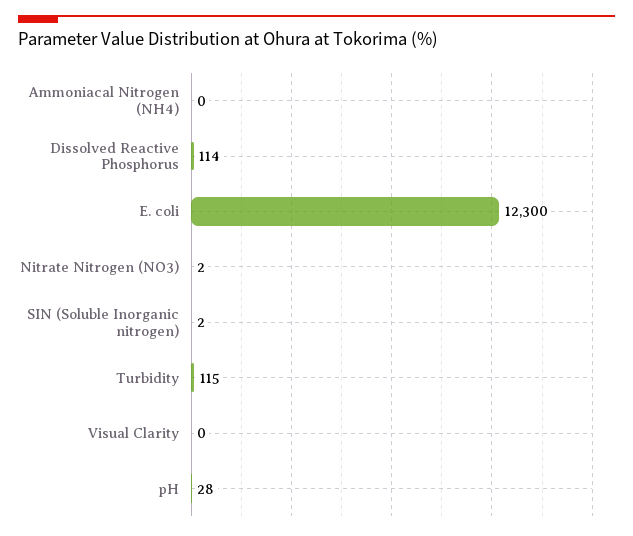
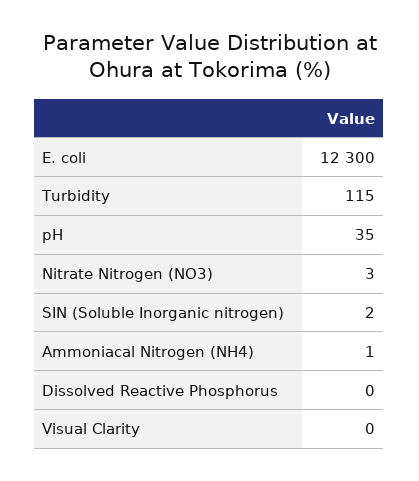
Ammoniacal Nitrogen (NH4): 0 -> 1
Dissolved Reactive Phosphorus: 114 -> 0
Nitrate Nitrogen (NO3): 2 -> 3
pH: 28 -> 35

